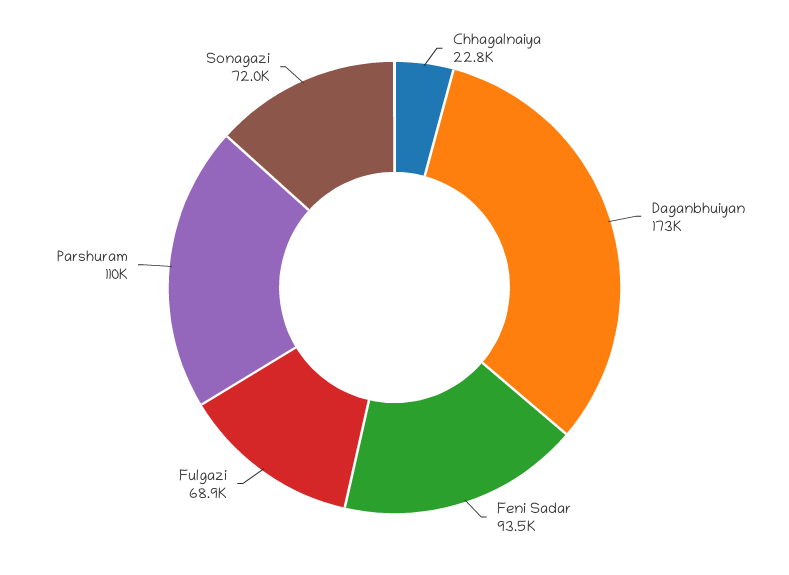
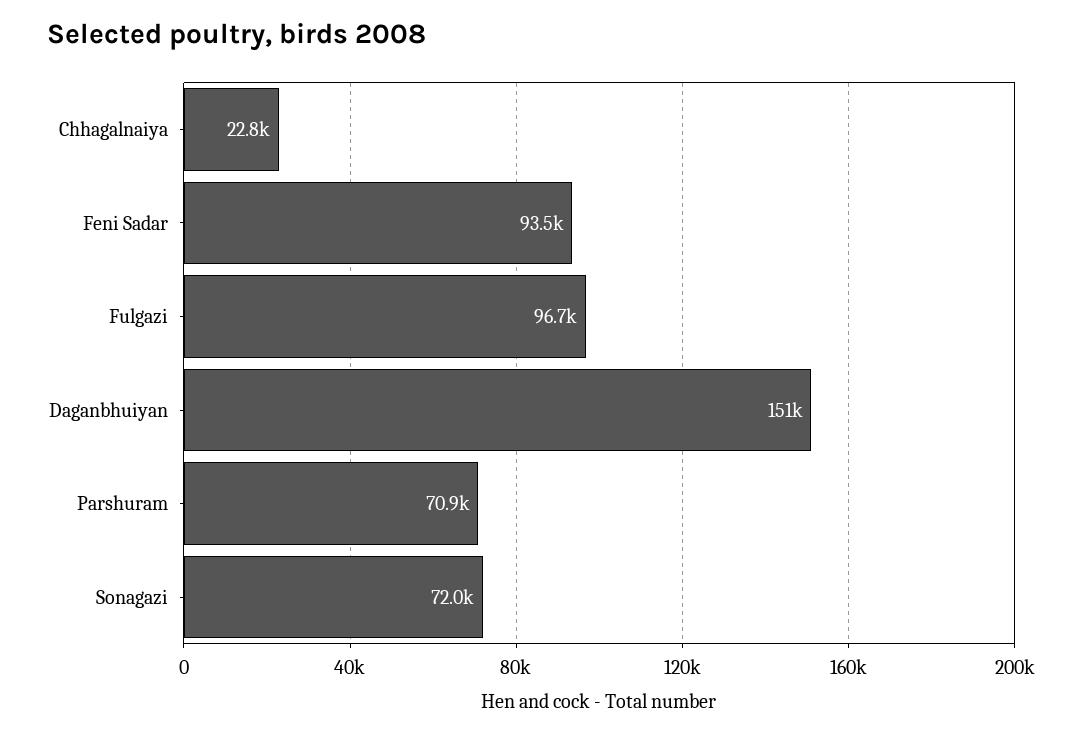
Daganbhuiyan: 173000 -> 151000
Fulgazi: 68900 -> 96700
Parshuram: 110000 -> 70900

